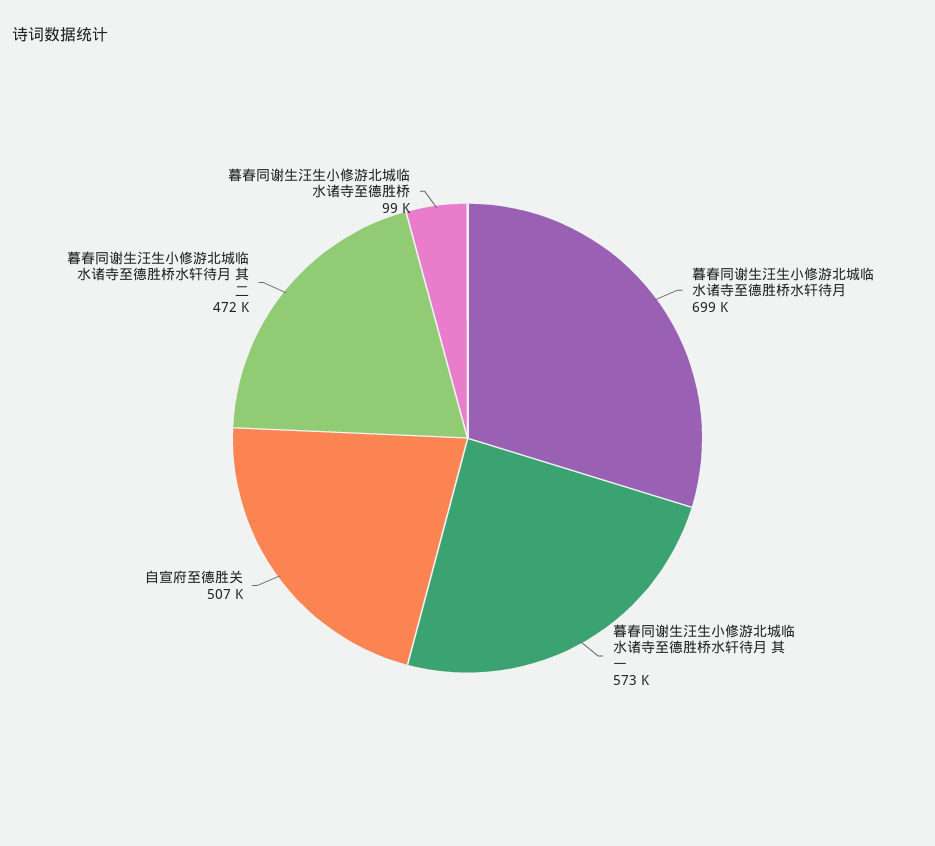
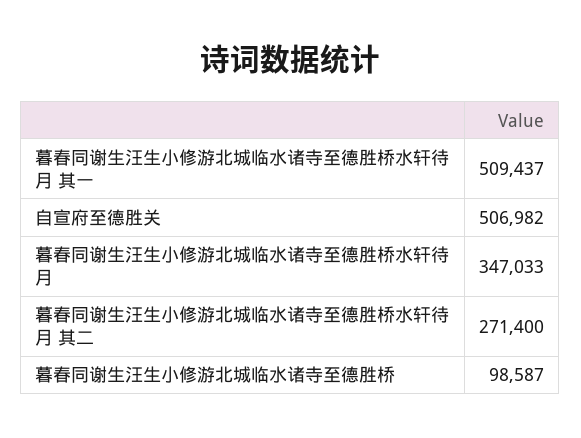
暮春同谢生汪生小修游北城临水诸寺至德胜桥水轩待月: 699000 -> 347033
暮春同谢生汪生小修游北城临水诸寺至德胜桥水轩待月 其一: 573000 -> 509437
暮春同谢生汪生小修游北城临水诸寺至德胜桥水轩待月 其二: 472000 -> 271400

